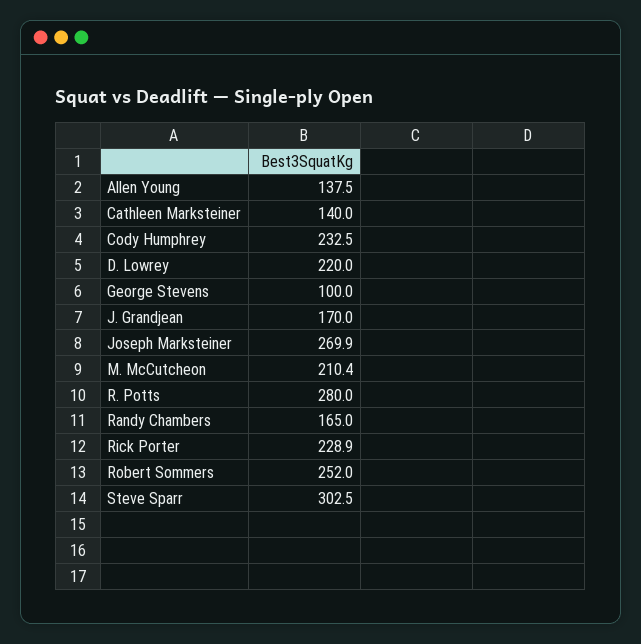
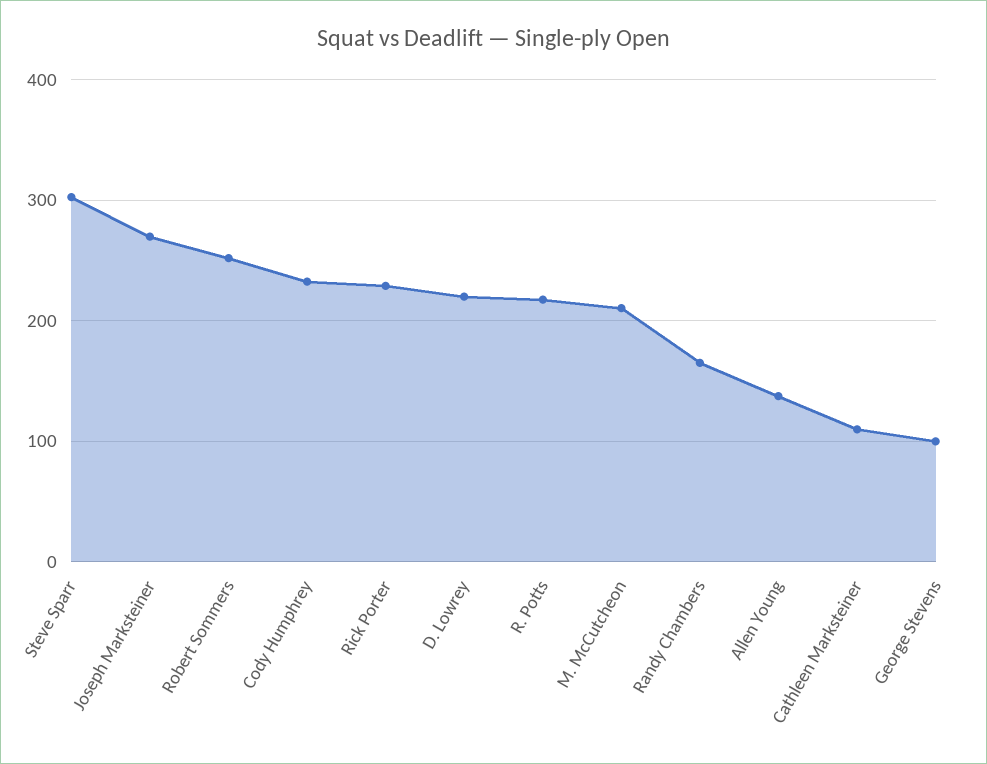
Cathleen Marksteiner: 140 -> 110
J. Grandjean: 170 -> none
R. Potts: 280 -> 220

